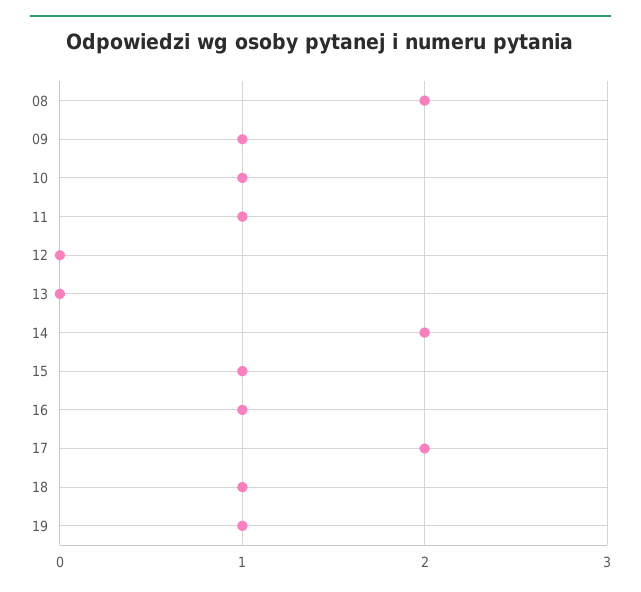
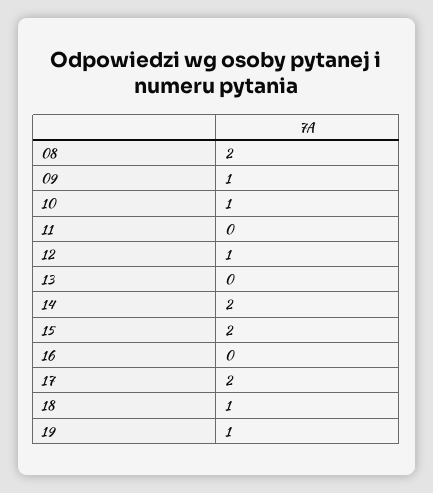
11: 1 -> 0
12: 0 -> 1
15: 1 -> 2
16: 1 -> 0

